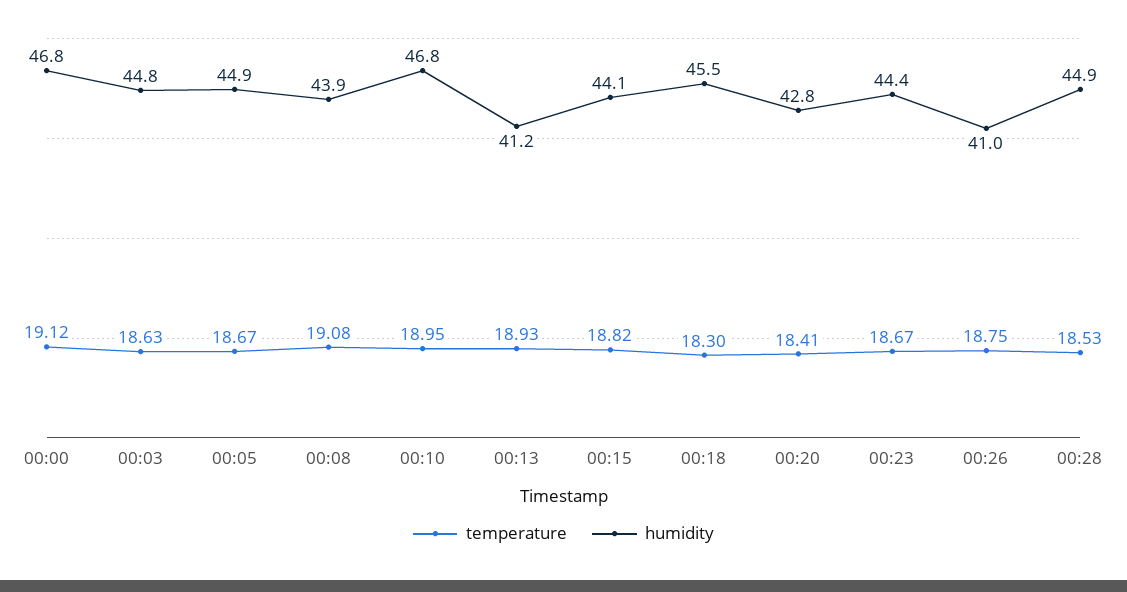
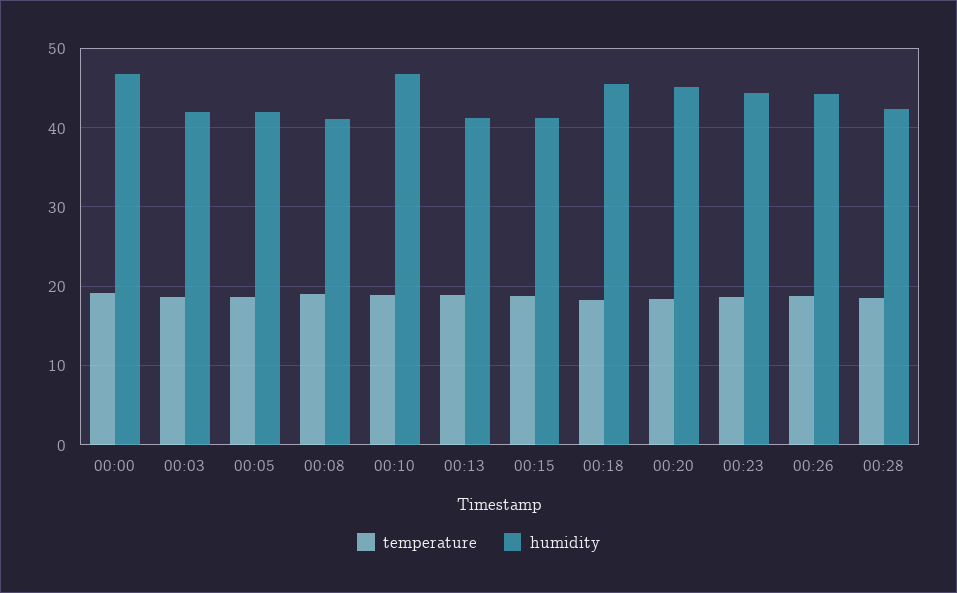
humidity, 00:03: 44.8 -> 42
humidity, 00:05: 44.9 -> 42
humidity, 00:08: 43.9 -> 41
humidity, 00:15: 44.1 -> 41
humidity, 00:20: 42.8 -> 45
humidity, 00:26: 41 -> 44
humidity, 00:28: 44.9 -> 42

